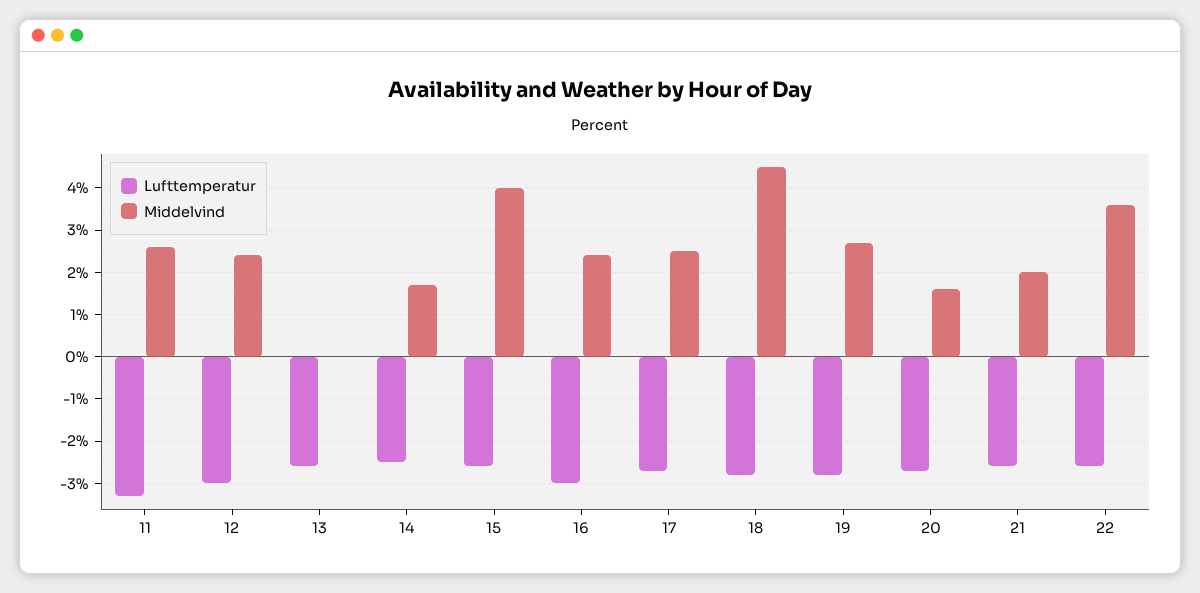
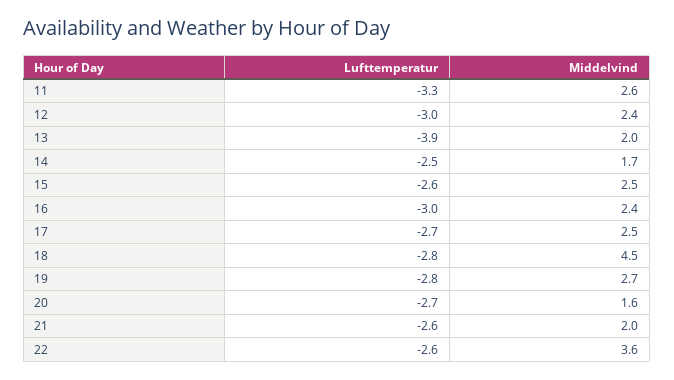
Lufttemperatur, 13: -2.5 -> -3.9
Middelvind, 13: 0 -> 2
Middelvind, 15: 4 -> 2.5

